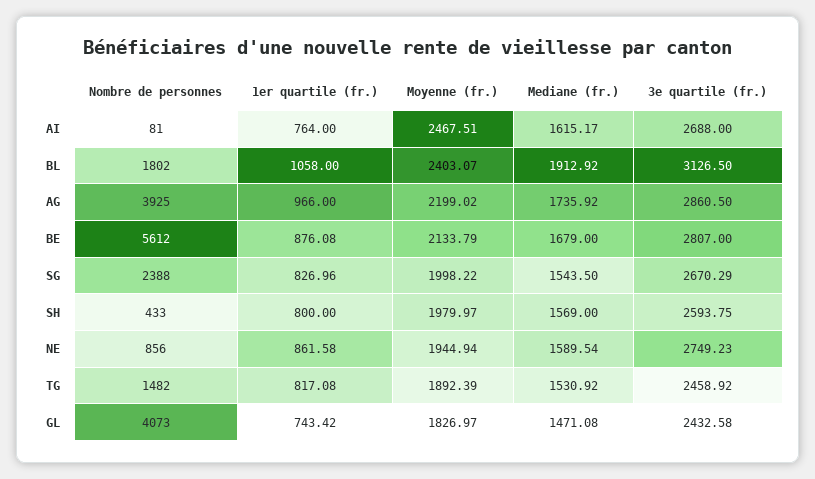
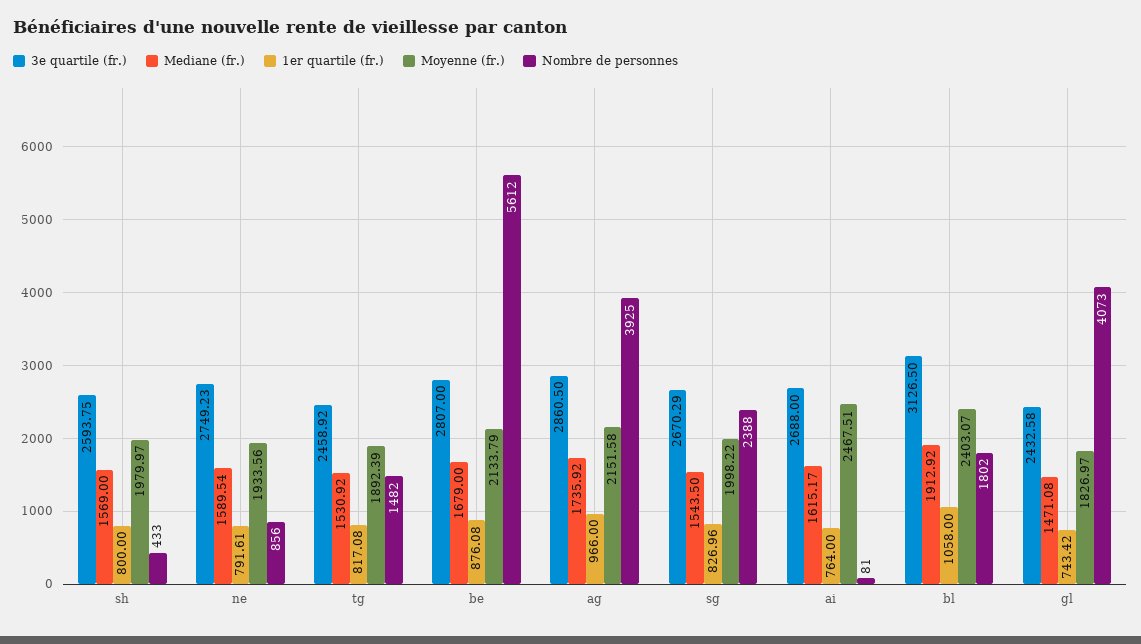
Moyenne (fr.), AG: 2199.02 -> 2151.58
1er quartile (fr.), NE: 861.58 -> 791.61
Moyenne (fr.), NE: 1944.94 -> 1933.56

